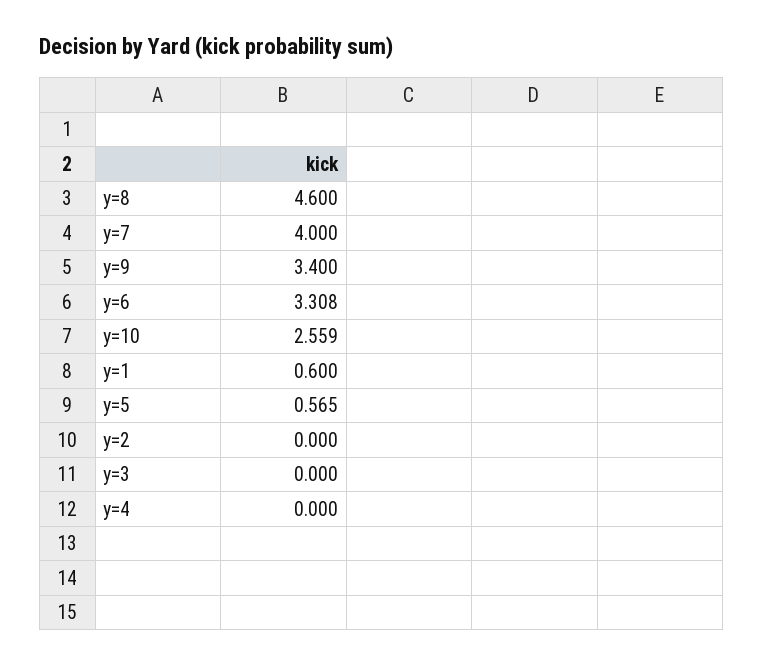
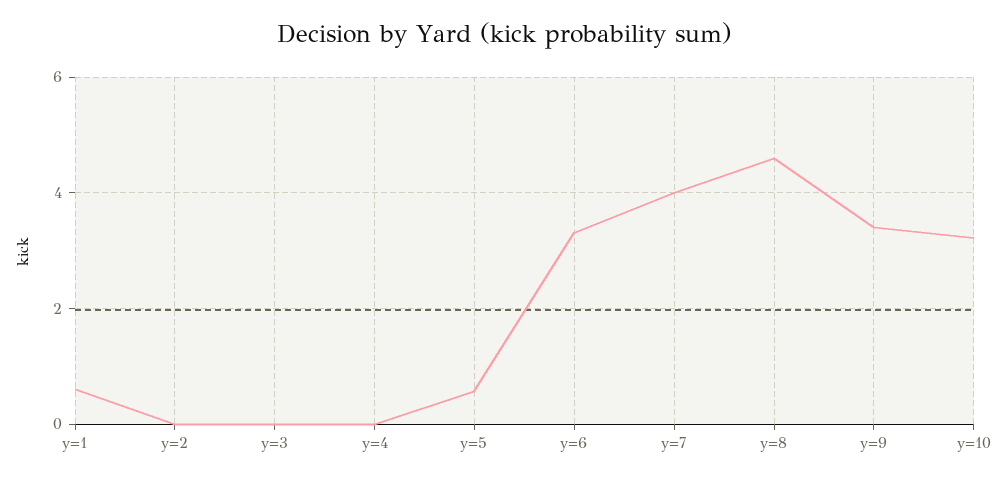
y=10: 2.559 -> 3.2

